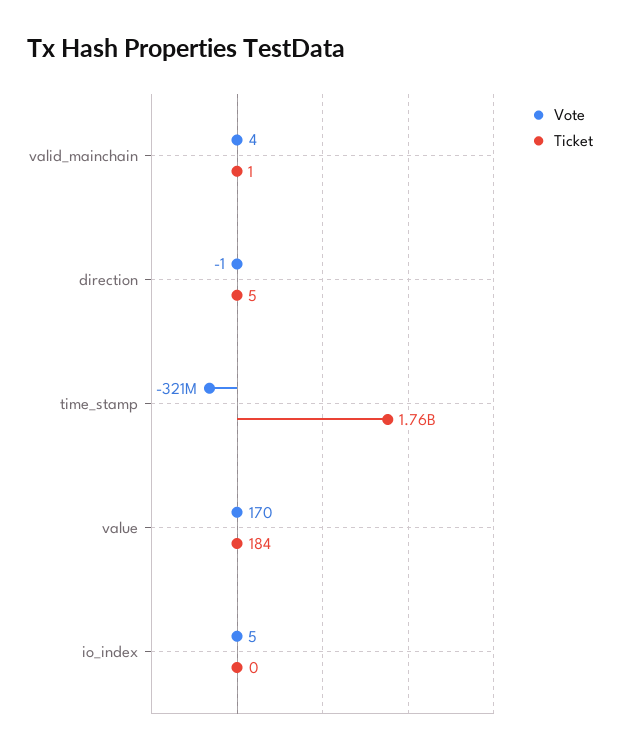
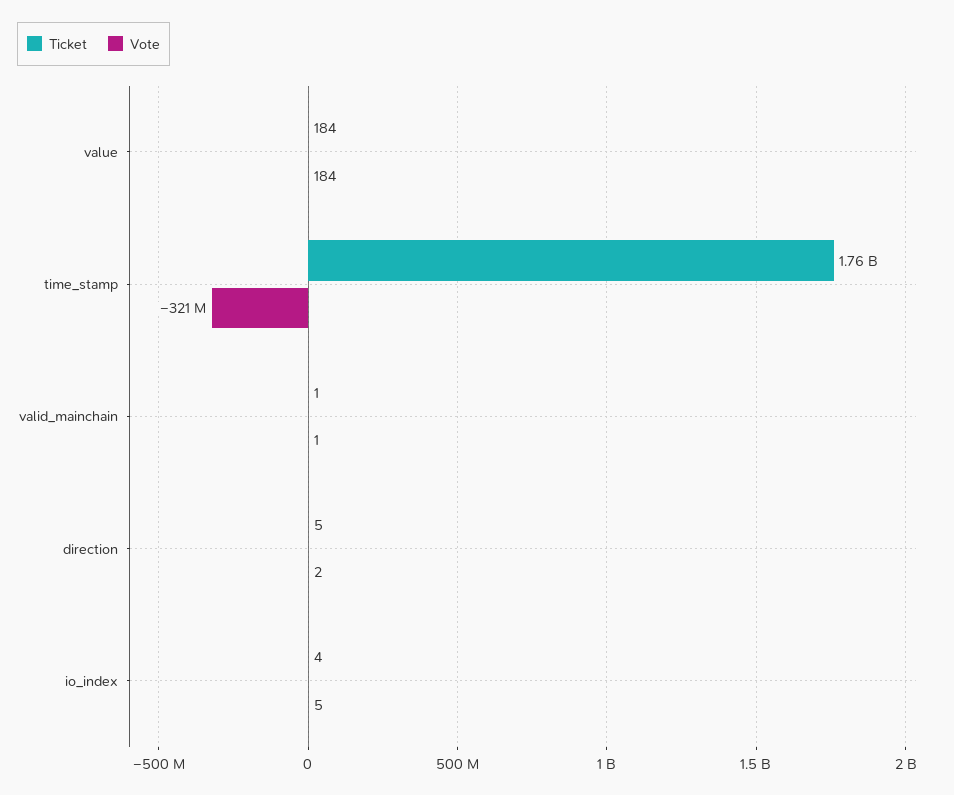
Vote, valid_mainchain: 4 -> 1
Vote, direction: -1 -> 2
Vote, value: 170 -> 184
Ticket, io_index: 0 -> 4

